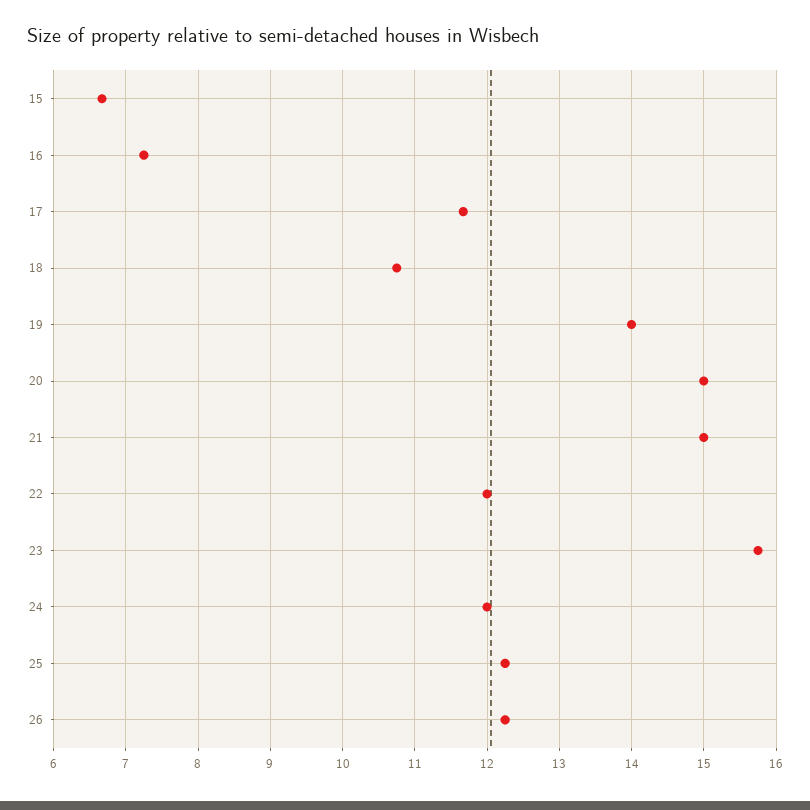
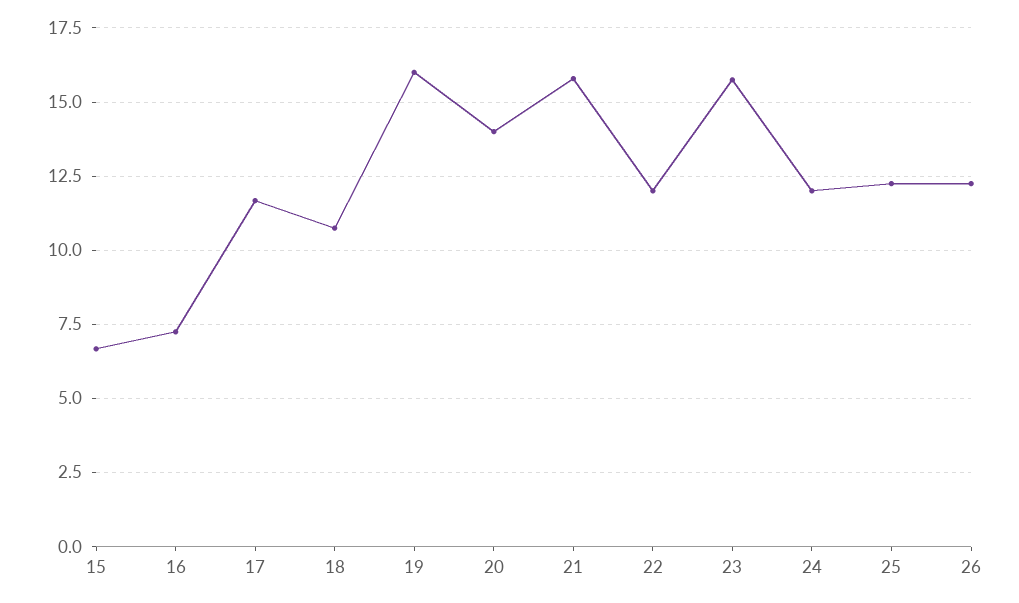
19: 14 -> 16
20: 15 -> 14
21: 15 -> 15.75

